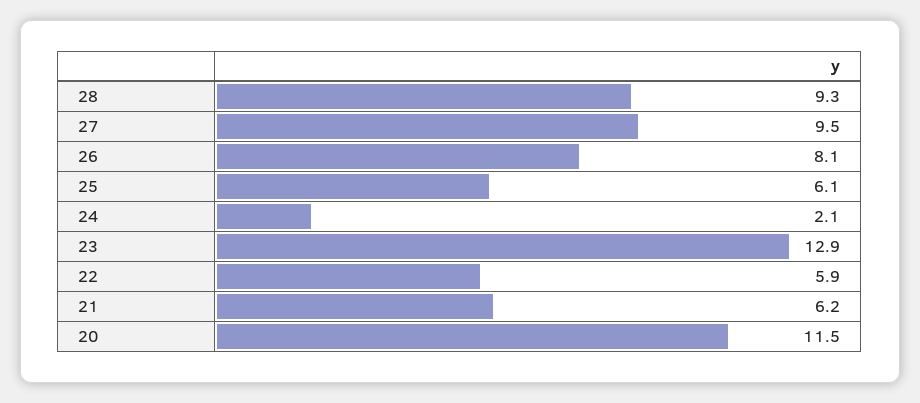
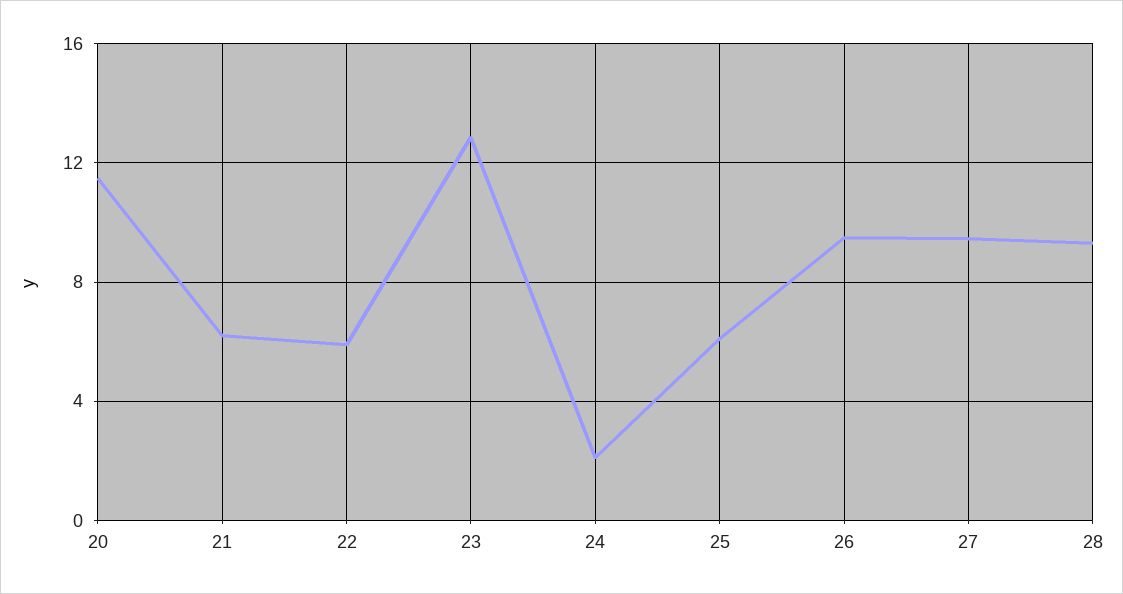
26: 8.1 -> 9.5

